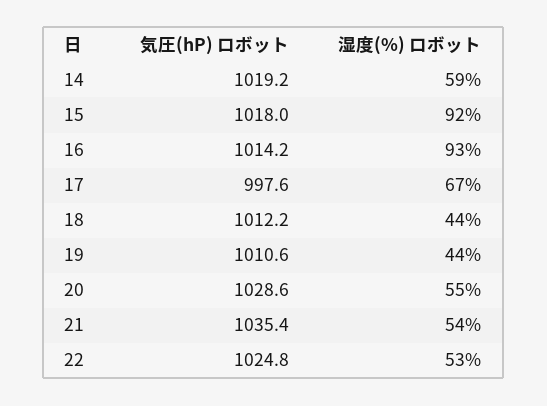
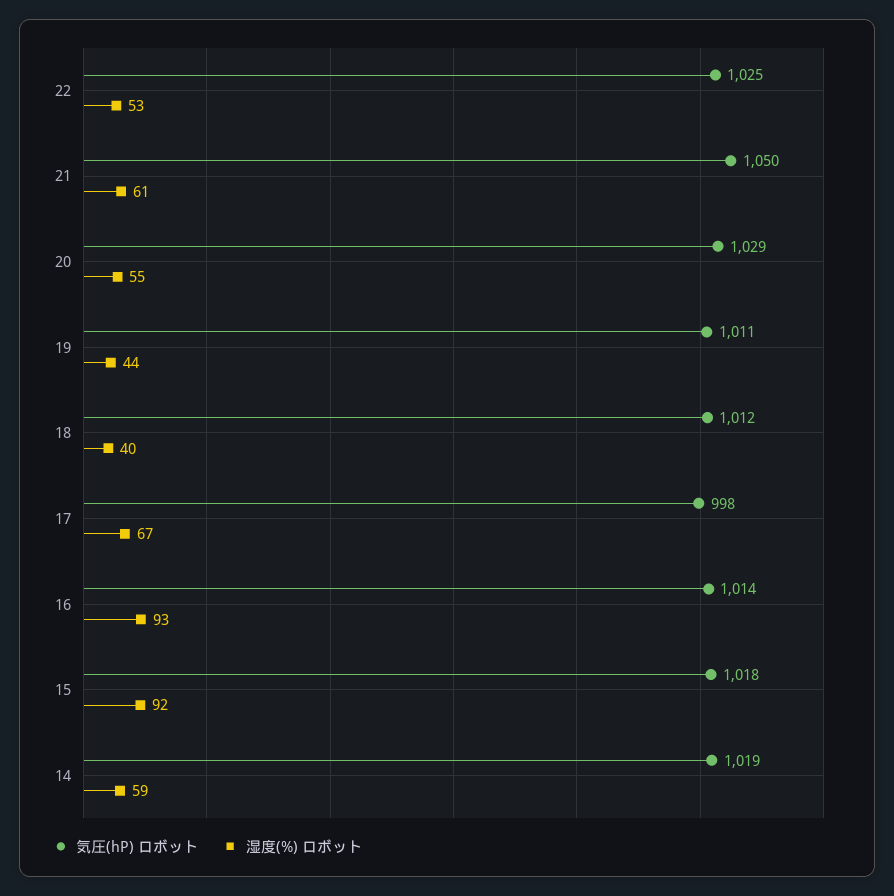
湿度(%) ロボット, 18: 44 -> 40
気圧(hP) ロボット, 21: 1035.4 -> 1050
湿度(%) ロボット, 21: 54 -> 61

